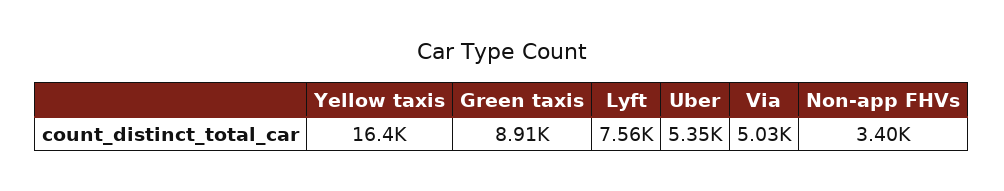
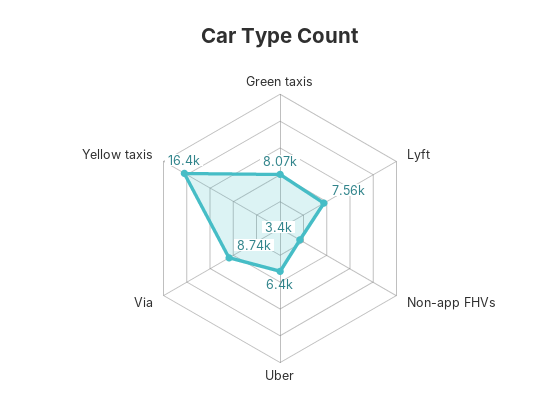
Green taxis: 8910 -> 8070
Uber: 5350 -> 6400
Via: 5030 -> 8740

